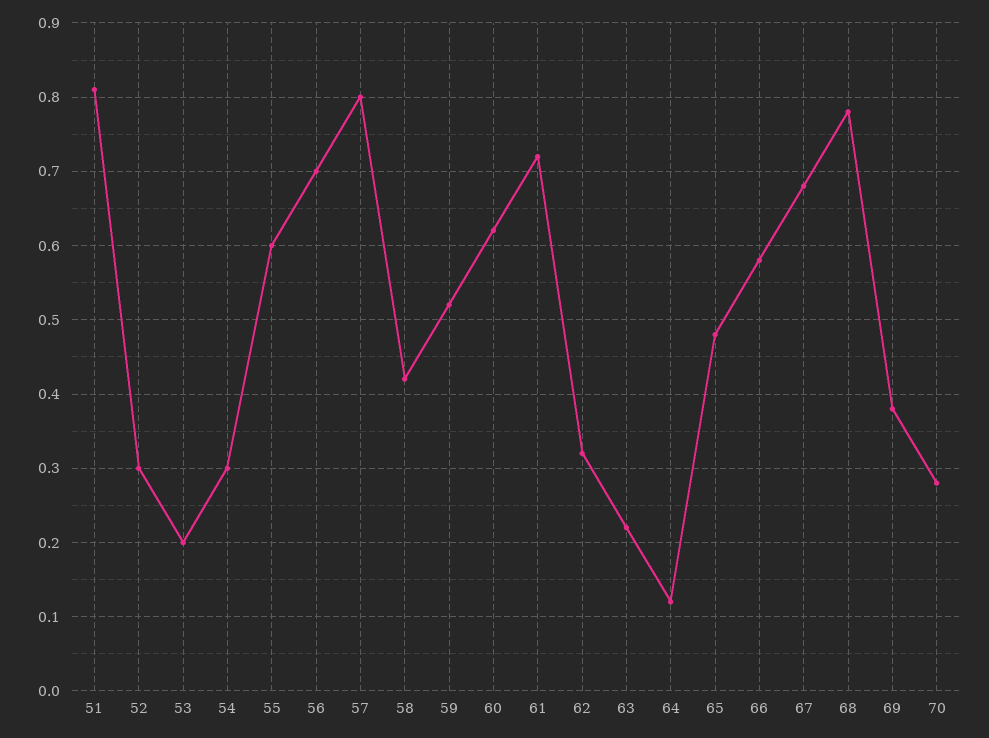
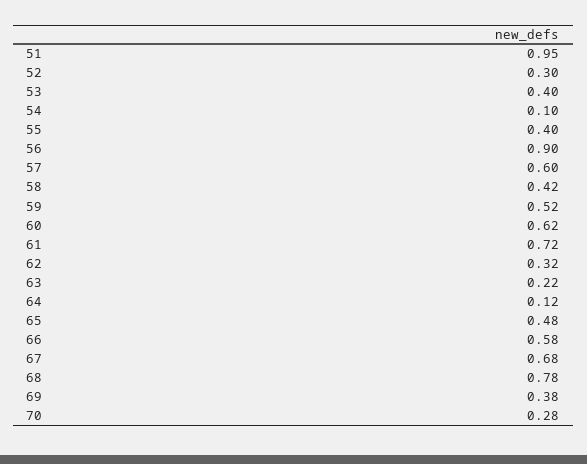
51: 0.81 -> 0.95
53: 0.2 -> 0.4
54: 0.3 -> 0.1
55: 0.6 -> 0.4
56: 0.7 -> 0.9
57: 0.8 -> 0.6

